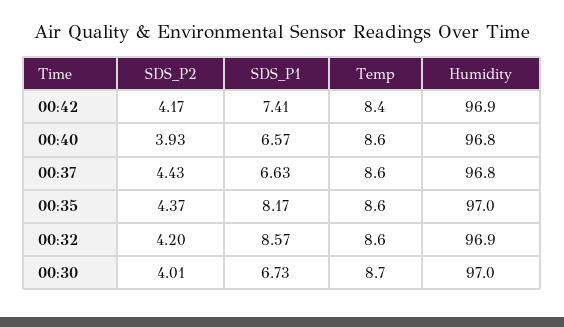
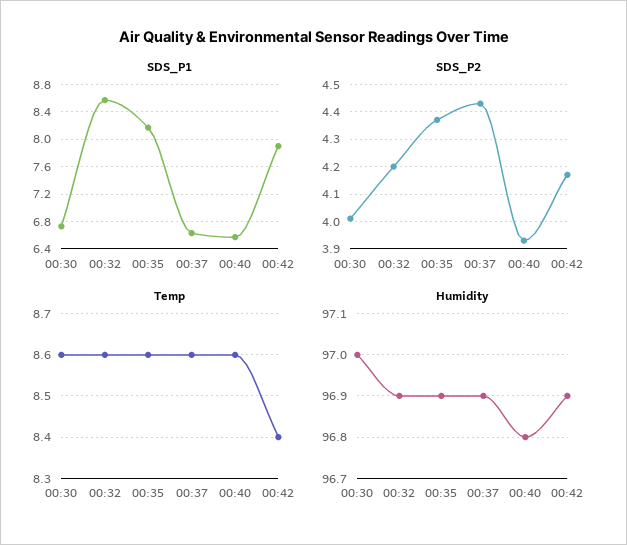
SDS_P1, 00:42: 7.41 -> 7.9
Humidity, 00:37: 96.8 -> 96.9
Humidity, 00:35: 97 -> 96.9
Temp, 00:30: 8.7 -> 8.6

